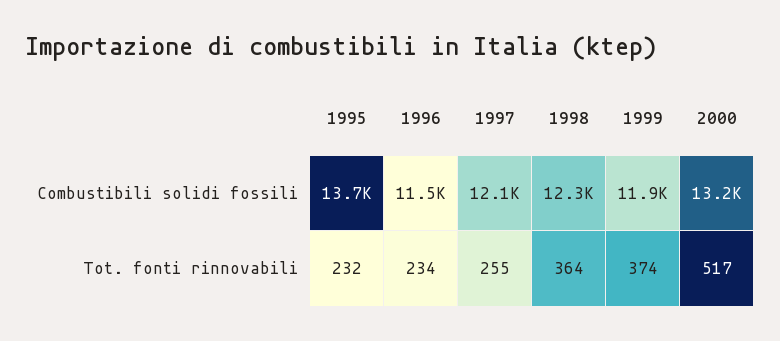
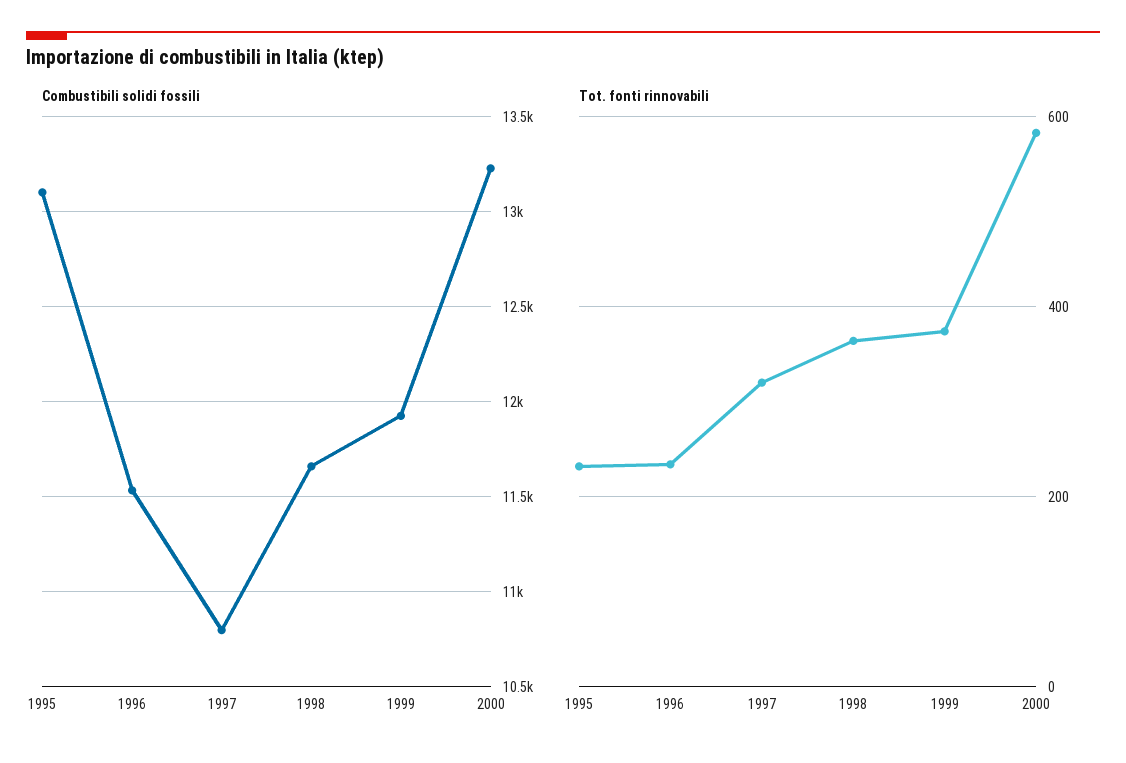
Combustibili solidi fossili, 1995: 13700 -> 13100
Combustibili solidi fossili, 1997: 12100 -> 10800
Combustibili solidi fossili, 1998: 12300 -> 11650
Tot. fonti rinnovabili, 1997: 255 -> 320
Tot. fonti rinnovabili, 2000: 517 -> 580

